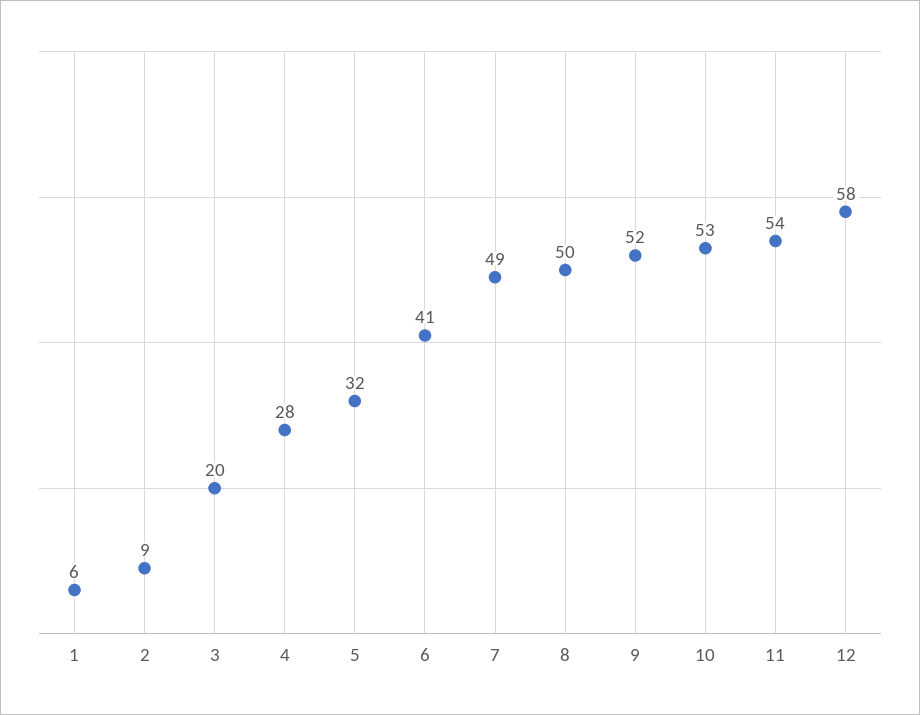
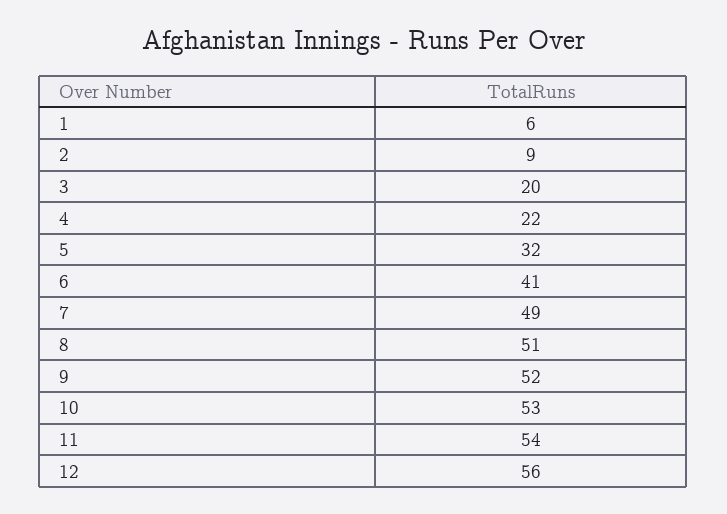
4: 28 -> 22
8: 50 -> 51
12: 58 -> 56

